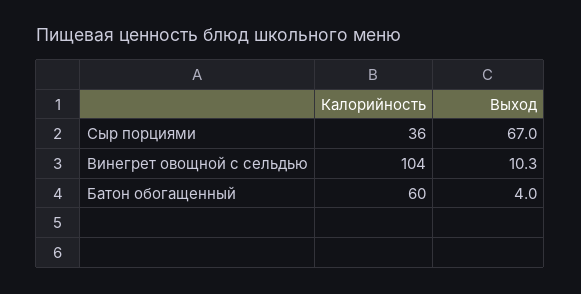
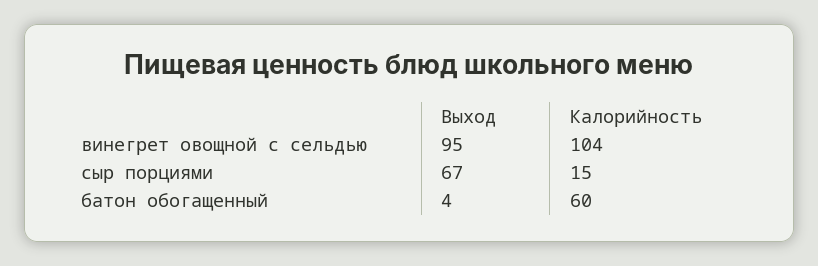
Калорийность, Сыр порциями: 36 -> 15
Выход, Винегрет овощной с сельдью: 10.3 -> 95

